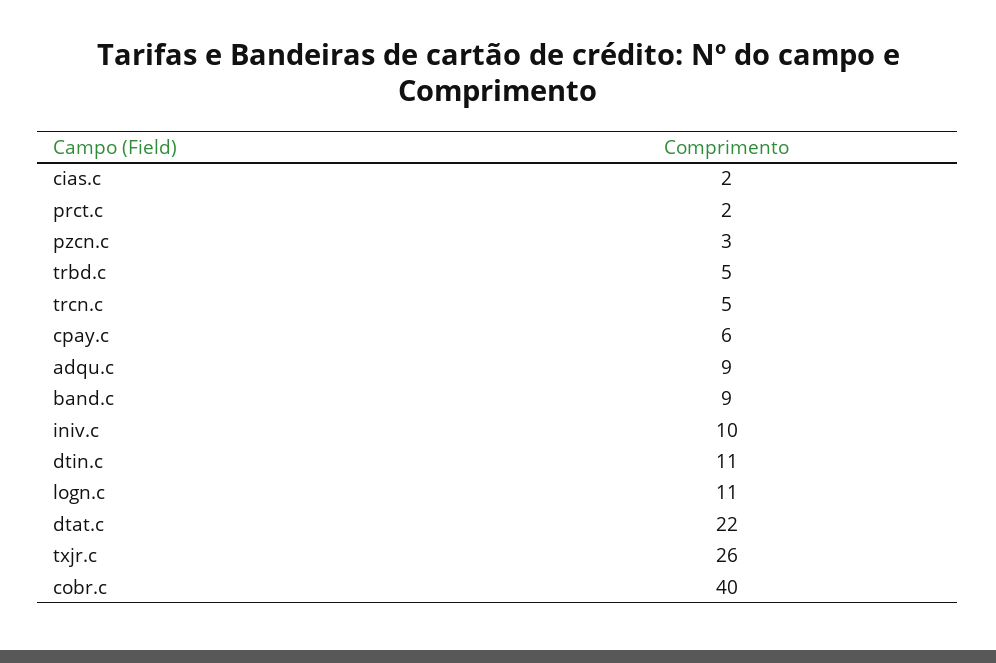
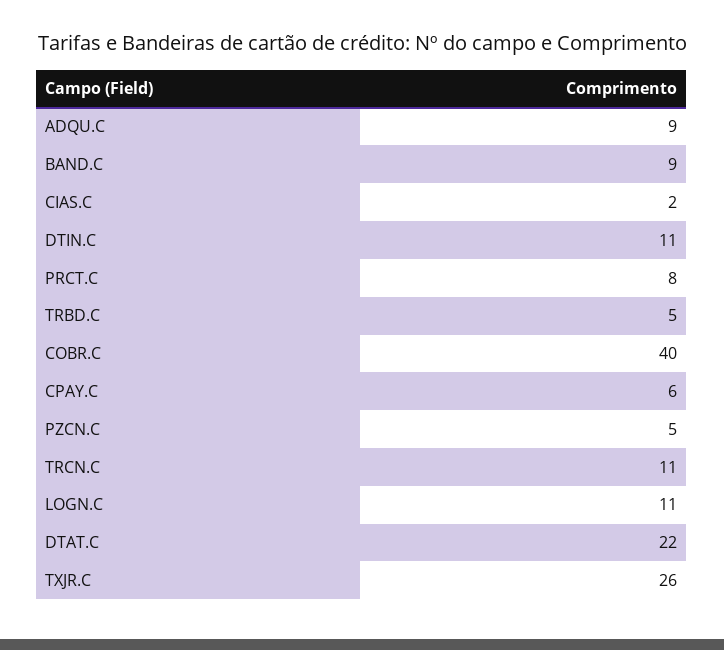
prct.c: 2 -> 8
pzcn.c: 3 -> 5
trcn.c: 5 -> 11
iniv.c: 10 -> none

